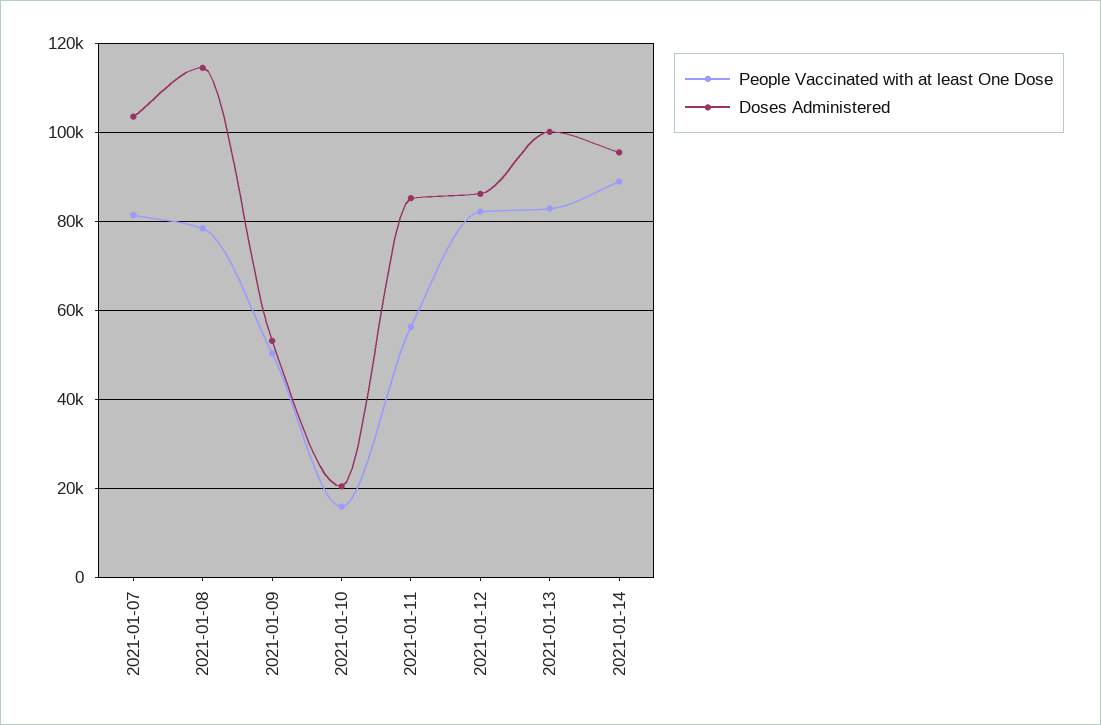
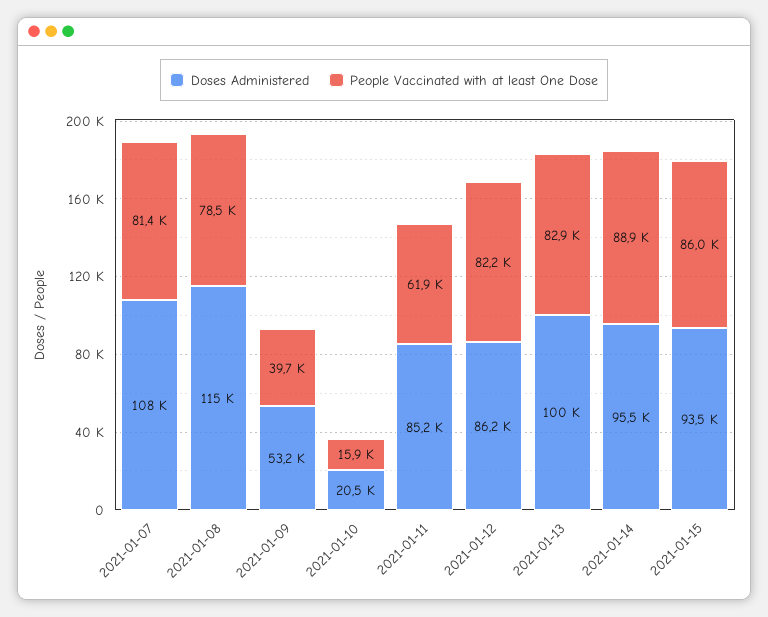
Doses Administered, 2021-01-07: 104000 -> 108000
People Vaccinated with at least One Dose, 2021-01-09: 50000 -> 39700
People Vaccinated with at least One Dose, 2021-01-11: 56000 -> 61900
Doses Administered, 2021-01-15: none -> 93500
People Vaccinated with at least One Dose, 2021-01-15: none -> 86000

